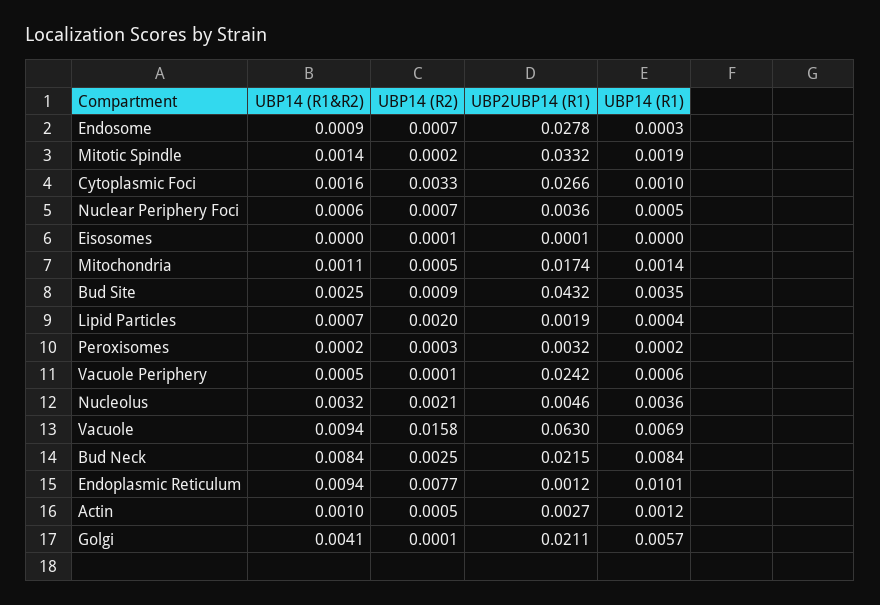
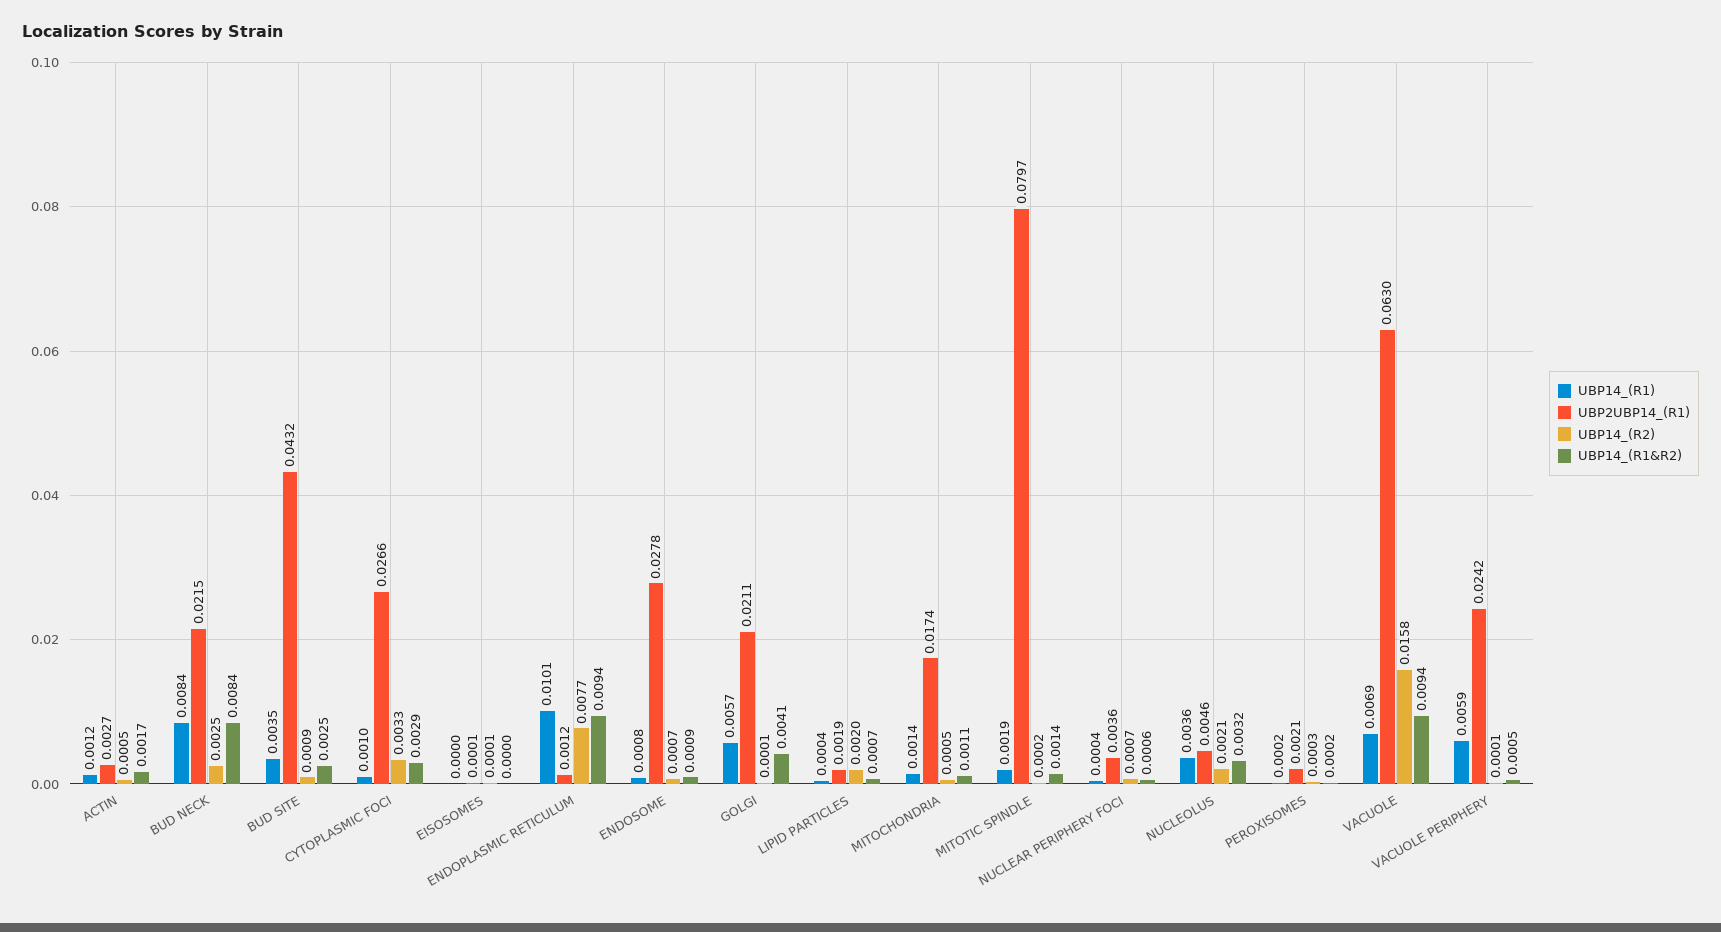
UBP14 (R1), Endosome: 0.0003 -> 0.0008
UBP2UBP14 (R1), Mitotic Spindle: 0.0332 -> 0.0797
UBP14 (R1&R2), Cytoplasmic Foci: 0.0016 -> 0.0029
UBP14 (R1), Nuclear Periphery Foci: 0.0005 -> 0.0004
UBP2UBP14 (R1), Peroxisomes: 0.0032 -> 0.0021
UBP14 (R1), Vacuole Periphery: 0.0006 -> 0.0059
UBP14 (R1&R2), Actin: 0.001 -> 0.0017

